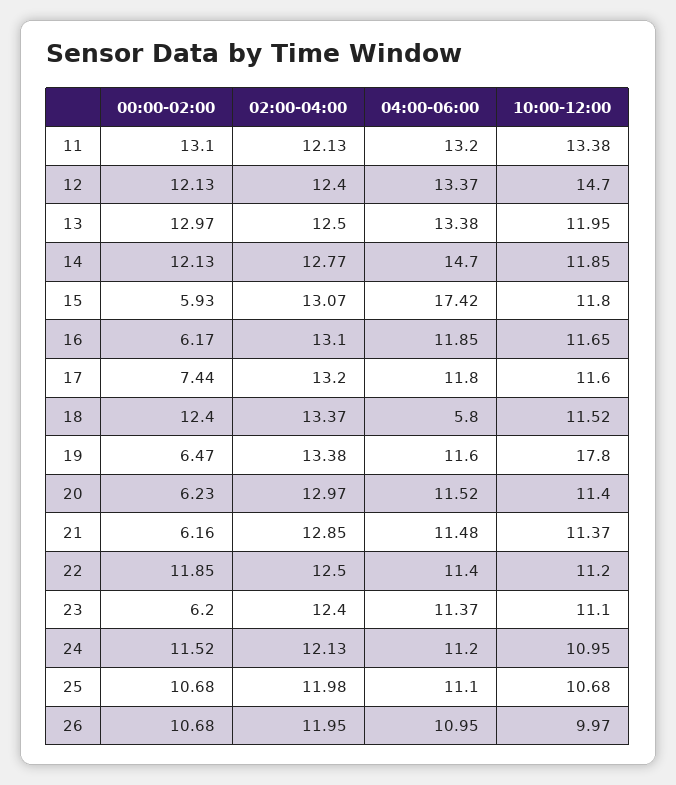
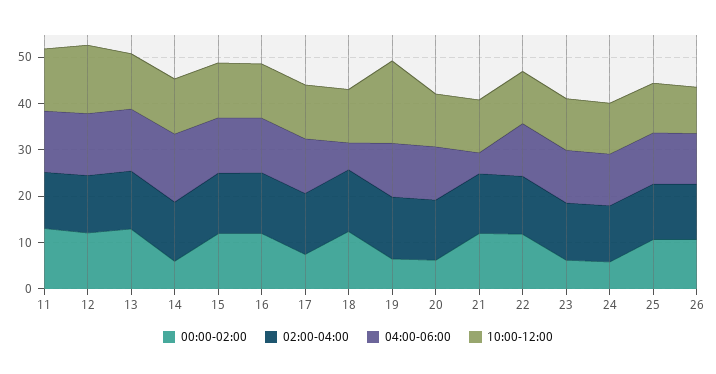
00:00-02:00, 14: 12.13 -> 6
00:00-02:00, 15: 5.93 -> 12
04:00-06:00, 15: 17.42 -> 12
00:00-02:00, 16: 6.17 -> 12
00:00-02:00, 21: 6.16 -> 12
04:00-06:00, 21: 11.48 -> 4
00:00-02:00, 24: 11.52 -> 6

